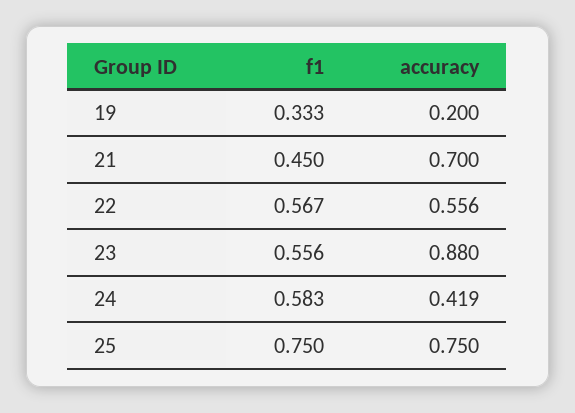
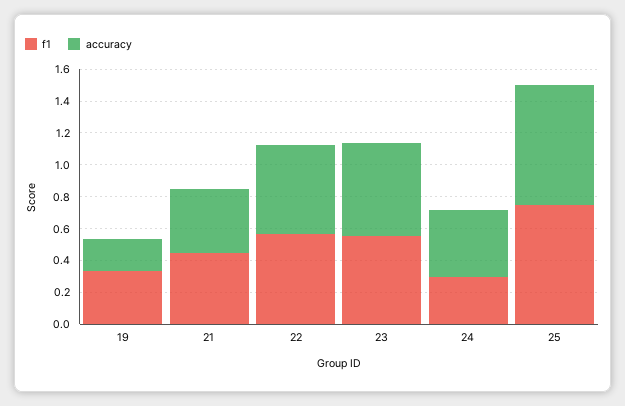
accuracy, 21: 0.7 -> 0.4
accuracy, 23: 0.88 -> 0.6
f1, 24: 0.583 -> 0.3

